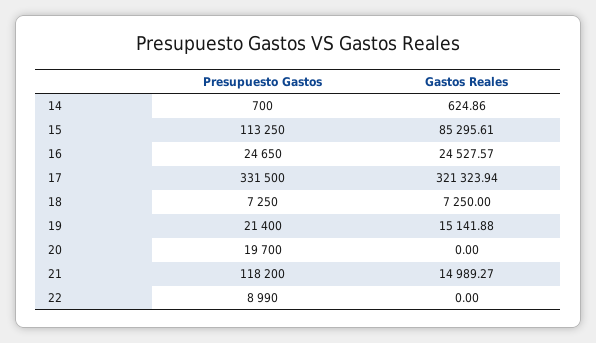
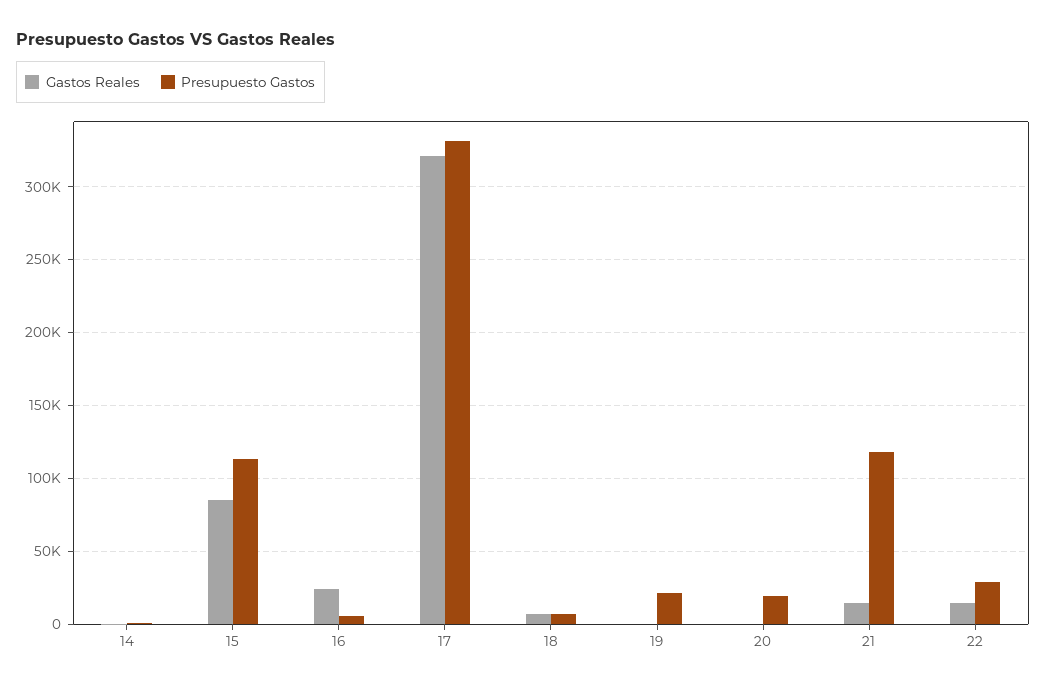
Presupuesto Gastos, 16: 24650 -> 5000
Gastos Reales, 19: 15141.88 -> 0
Presupuesto Gastos, 22: 8990 -> 30000
Gastos Reales, 22: 0 -> 15000

